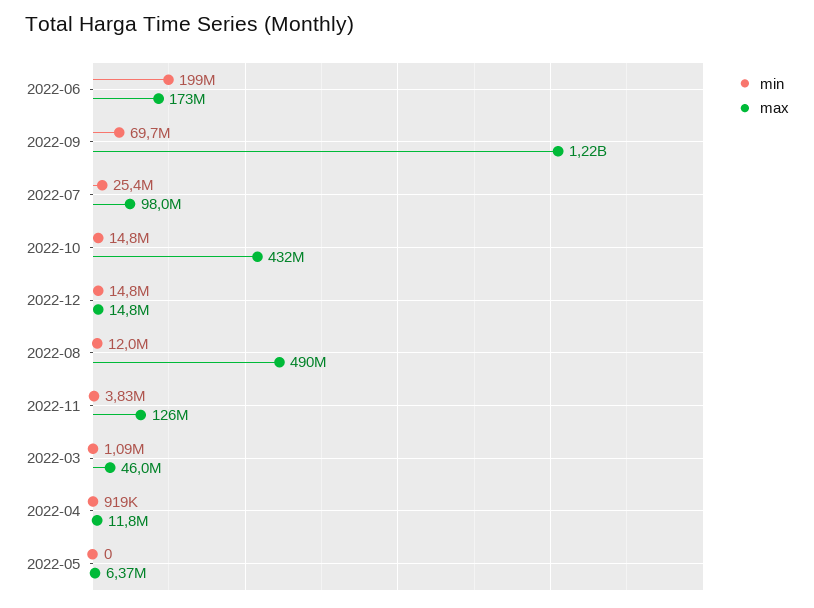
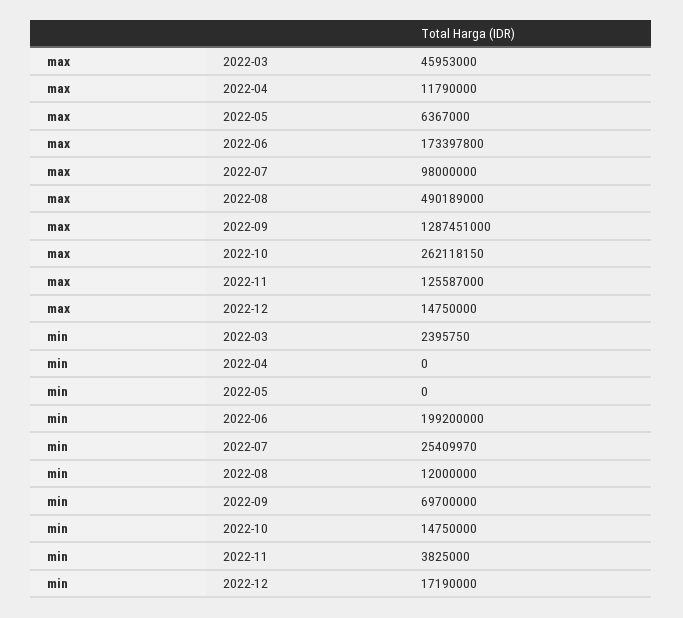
max, 2022-09: 1220000000 -> 1287451000
max, 2022-10: 432000000 -> 262118150
min, 2022-12: 14800000 -> 17190000
min, 2022-03: 1090000 -> 2395750
min, 2022-04: 919000 -> 0

